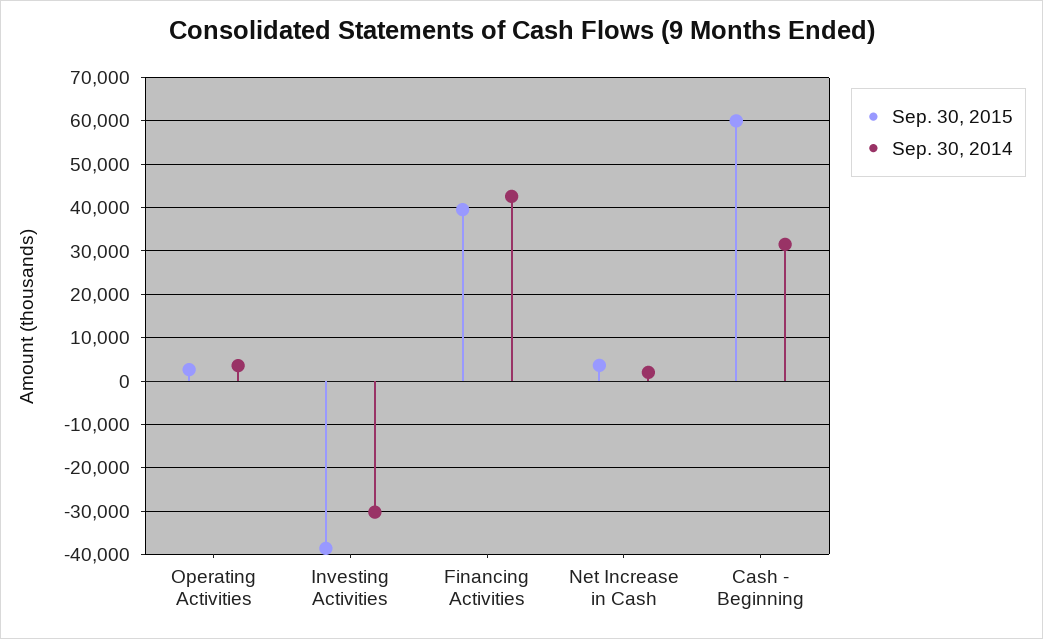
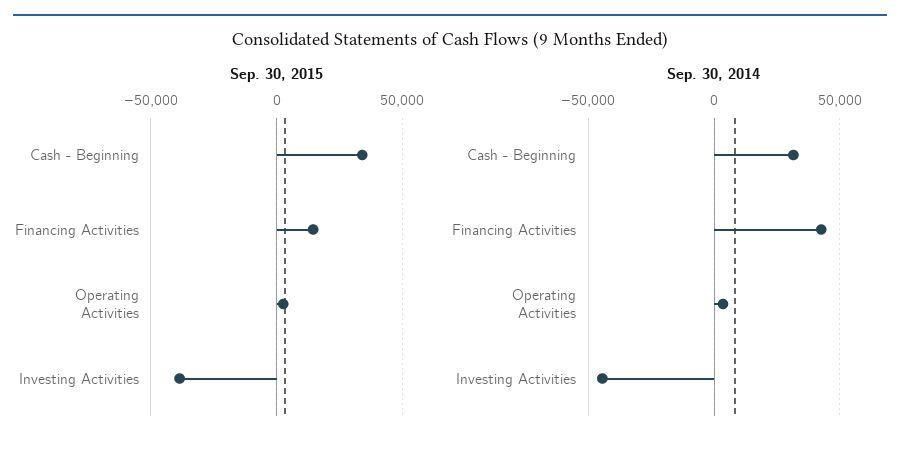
Sep. 30, 2014, Investing Activities: -30000 -> -45000
Sep. 30, 2015, Financing Activities: 40000 -> 15000
Sep. 30, 2015, Net Increase in Cash: 4000 -> none
Sep. 30, 2014, Net Increase in Cash: 2000 -> none
Sep. 30, 2015, Cash - Beginning: 60000 -> 35000

